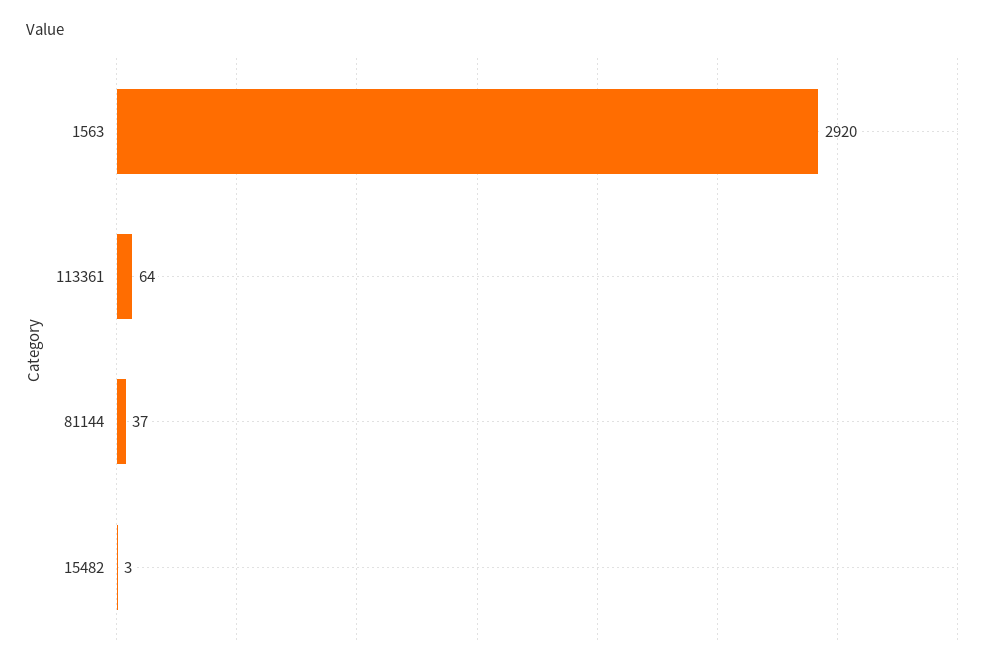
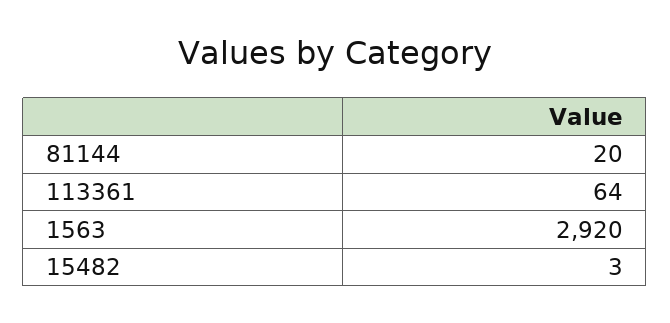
81144: 37 -> 20

